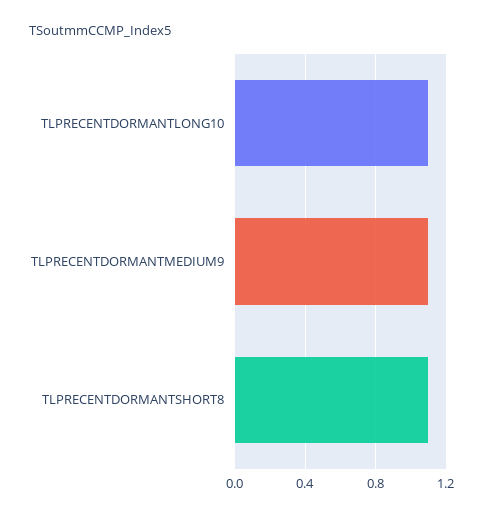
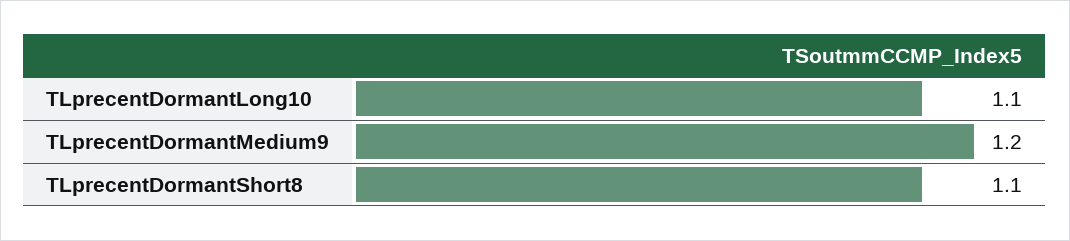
TLPRECENTDORMANTMEDIUM9: 1.1 -> 1.2

